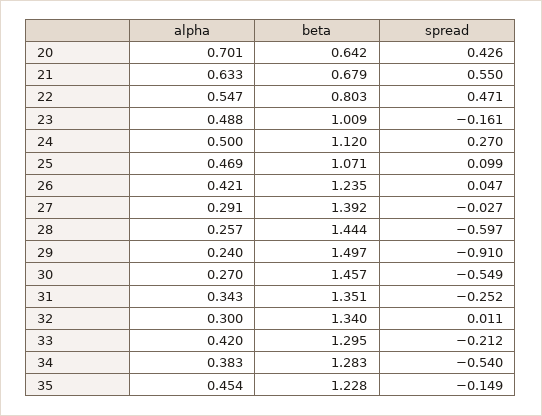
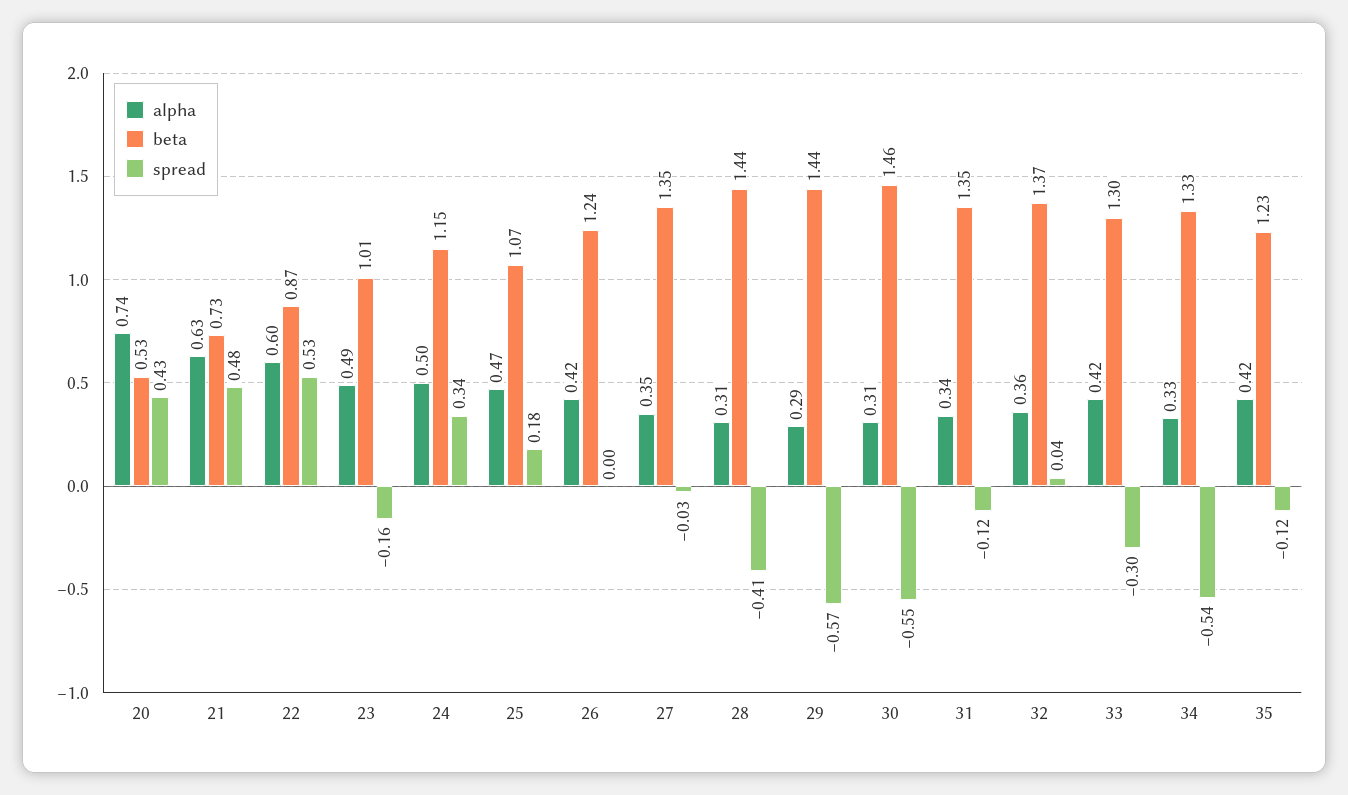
alpha, 20: 0.701 -> 0.74
beta, 20: 0.642 -> 0.53
beta, 21: 0.679 -> 0.73
spread, 21: 0.55 -> 0.48
alpha, 22: 0.547 -> 0.6
beta, 22: 0.803 -> 0.87
spread, 22: 0.471 -> 0.53
beta, 24: 1.12 -> 1.15
spread, 24: 0.27 -> 0.34
spread, 25: 0.099 -> 0.18
spread, 26: 0.047 -> 0
alpha, 27: 0.291 -> 0.35
beta, 27: 1.392 -> 1.35
alpha, 28: 0.257 -> 0.31
spread, 28: -0.597 -> -0.41
alpha, 29: 0.24 -> 0.29
beta, 29: 1.497 -> 1.44
spread, 29: -0.91 -> -0.57
alpha, 30: 0.27 -> 0.31
spread, 31: -0.252 -> -0.12
alpha, 32: 0.3 -> 0.36
beta, 32: 1.34 -> 1.37
spread, 32: 0.011 -> 0.04
spread, 33: -0.212 -> -0.3
alpha, 34: 0.383 -> 0.33
beta, 34: 1.283 -> 1.33
alpha, 35: 0.454 -> 0.42
spread, 35: -0.149 -> -0.12

